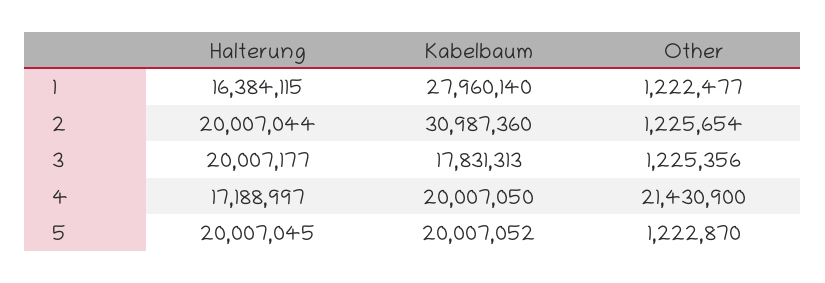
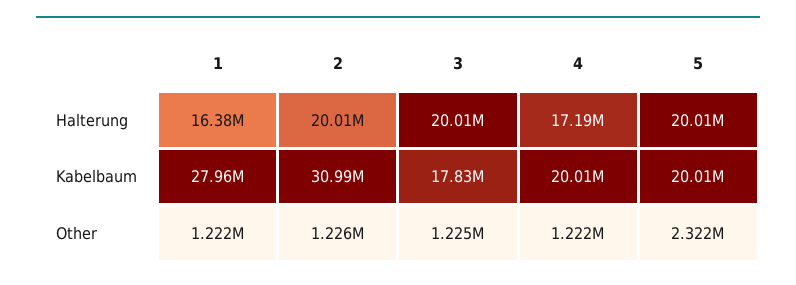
Other, 4: 21430900 -> 1222000
Other, 5: 1222870 -> 2322000

